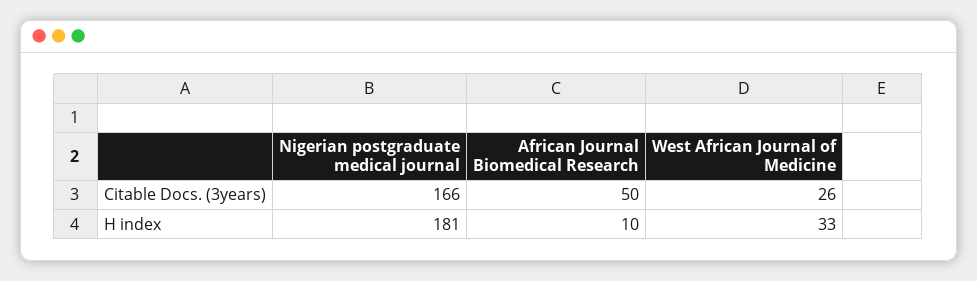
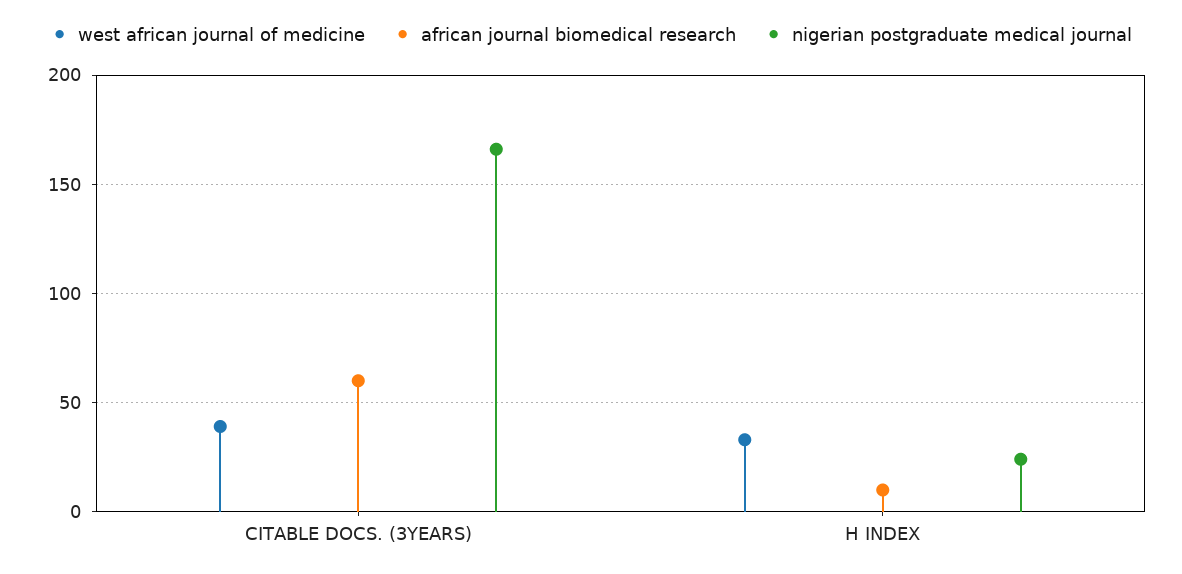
African Journal Biomedical Research, Citable Docs. (3years): 50 -> 60
West African Journal of Medicine, Citable Docs. (3years): 26 -> 40
Nigerian postgraduate medical journal, H index: 181 -> 25

